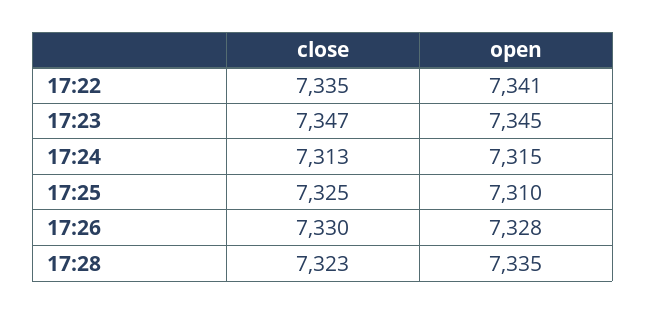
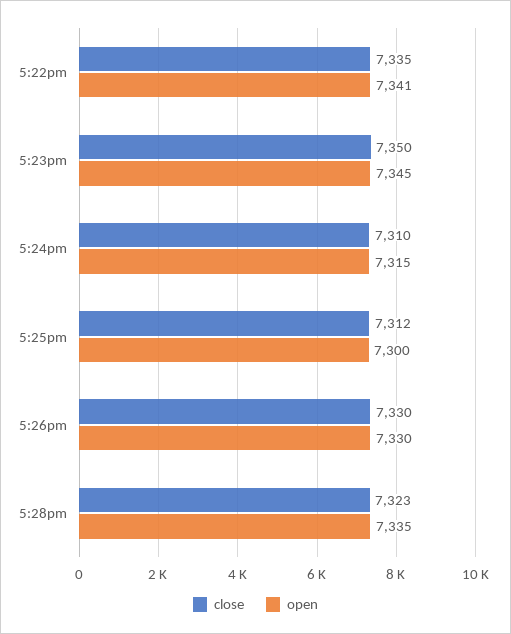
close, 17:23: 7347 -> 7350
close, 17:24: 7313 -> 7310
close, 17:25: 7325 -> 7312
open, 17:25: 7310 -> 7300
open, 17:26: 7328 -> 7330

